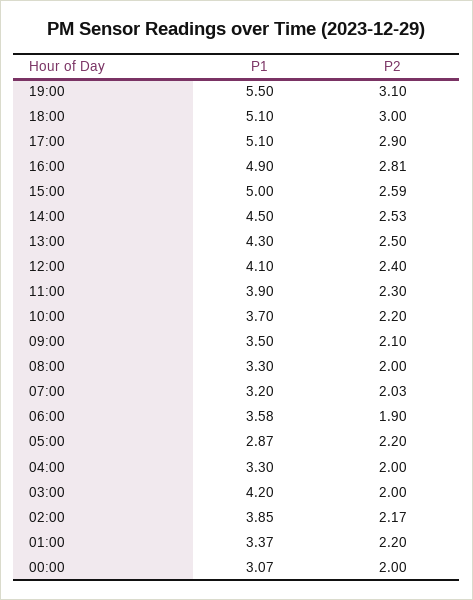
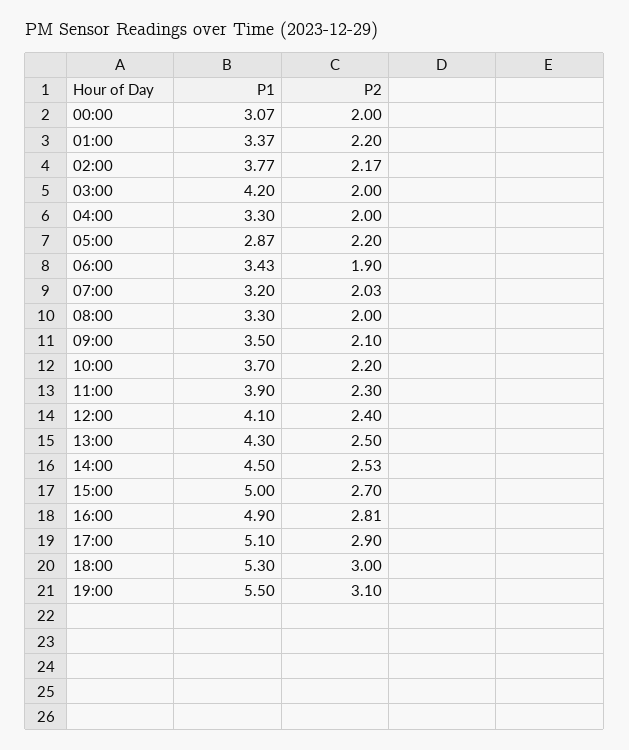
P1, 18:00: 5.1 -> 5.3
P2, 15:00: 2.59 -> 2.7
P1, 06:00: 3.58 -> 3.43
P1, 02:00: 3.85 -> 3.77

